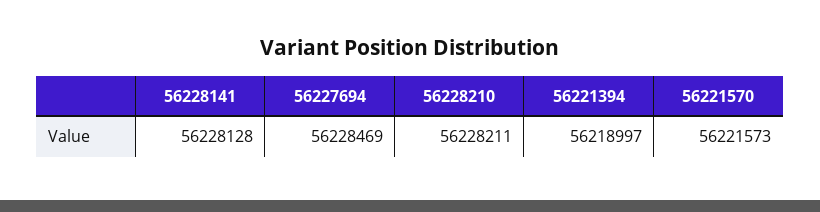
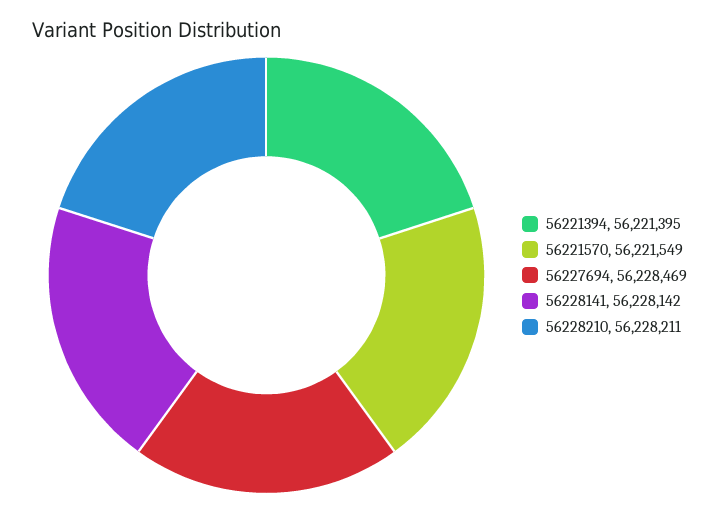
56228141: 56228128 -> 56228142
56221394: 56218997 -> 56221395
56221570: 56221573 -> 56221549

